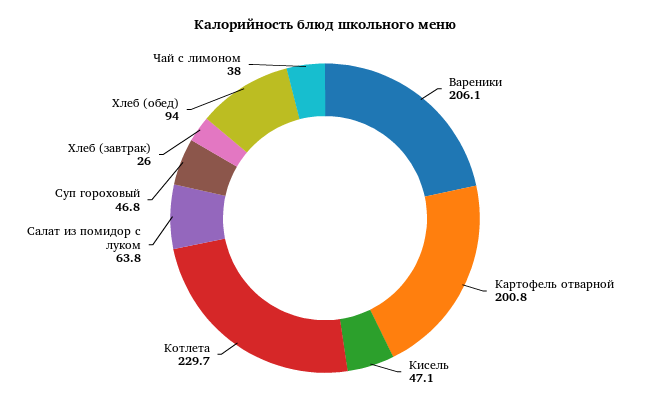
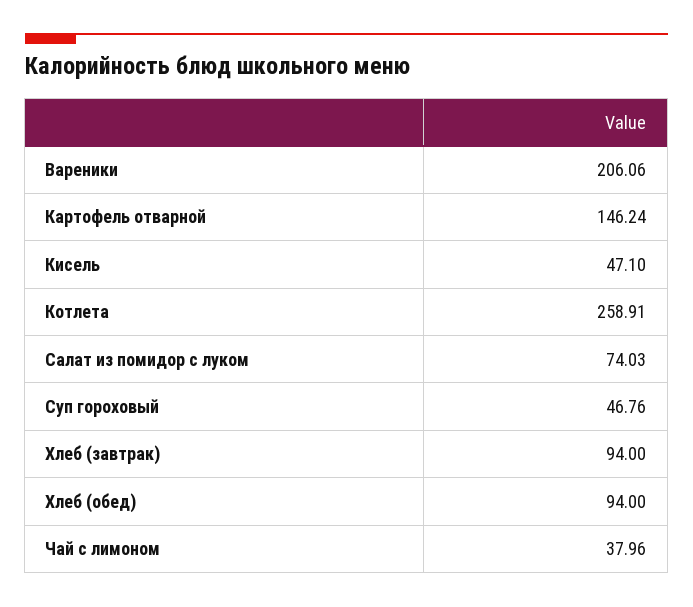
Картофель отварной: 200.8 -> 146.24
Котлета: 229.7 -> 258.91
Салат из помидор с луком: 63.8 -> 74.03
Хлеб (завтрак): 26 -> 94

